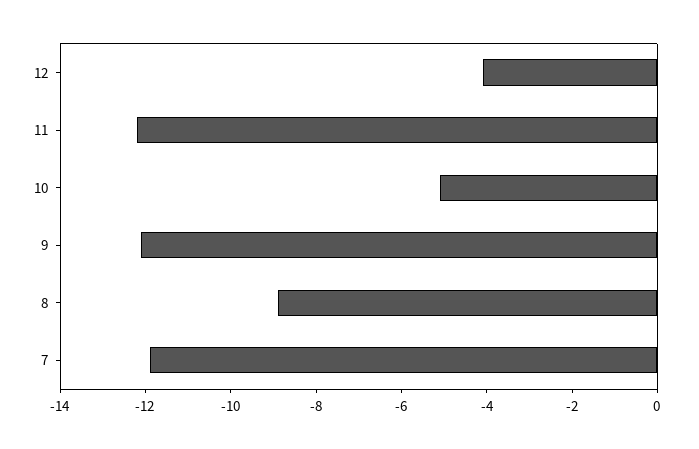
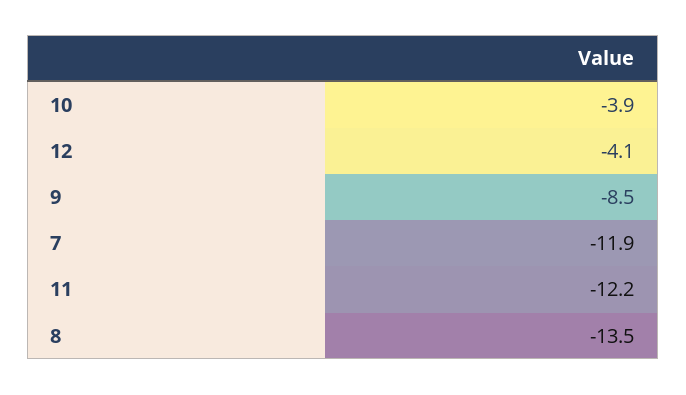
10: -5 -> -3.9
9: -12 -> -8.5
8: -9 -> -13.5

